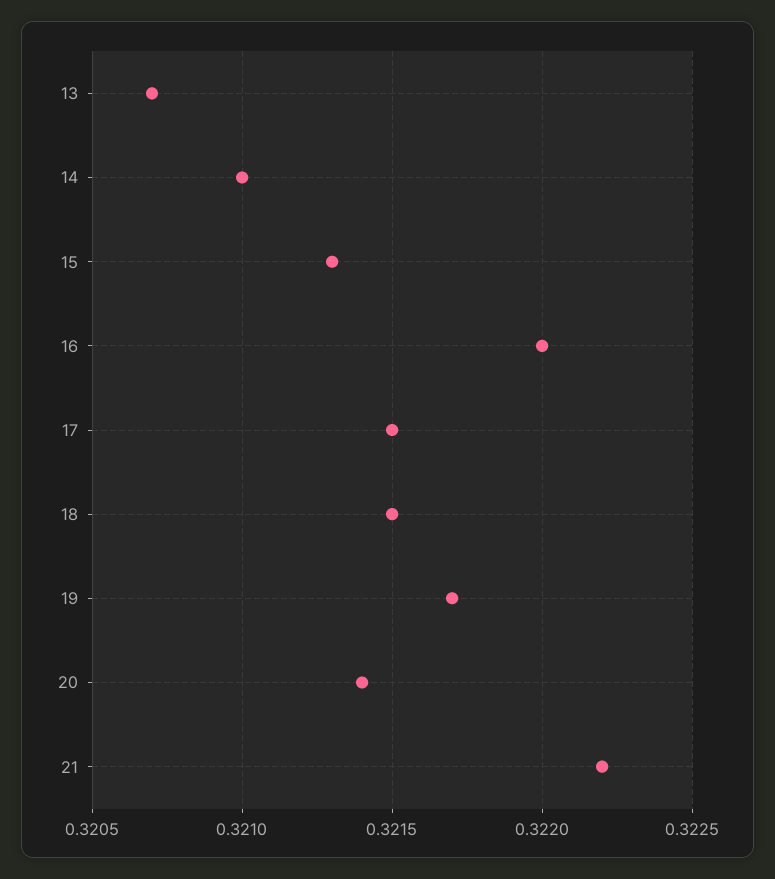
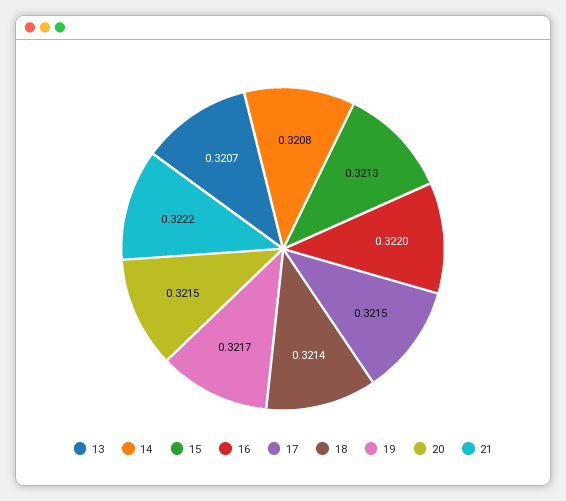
14: 0.321 -> 0.3208
18: 0.3215 -> 0.3214
20: 0.3214 -> 0.3215

